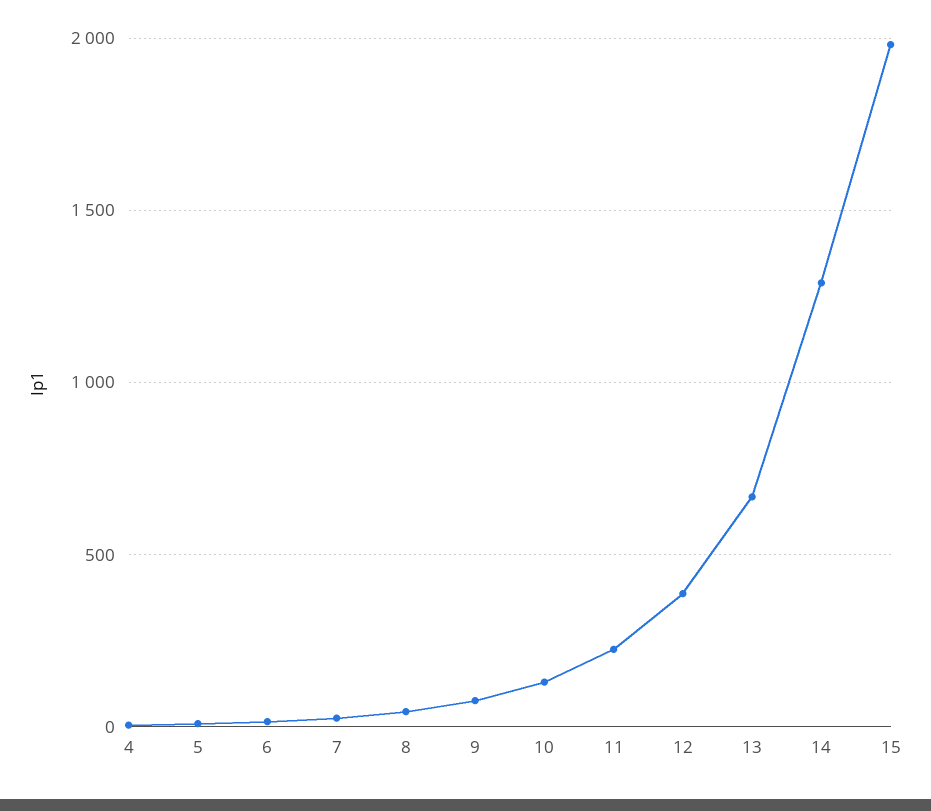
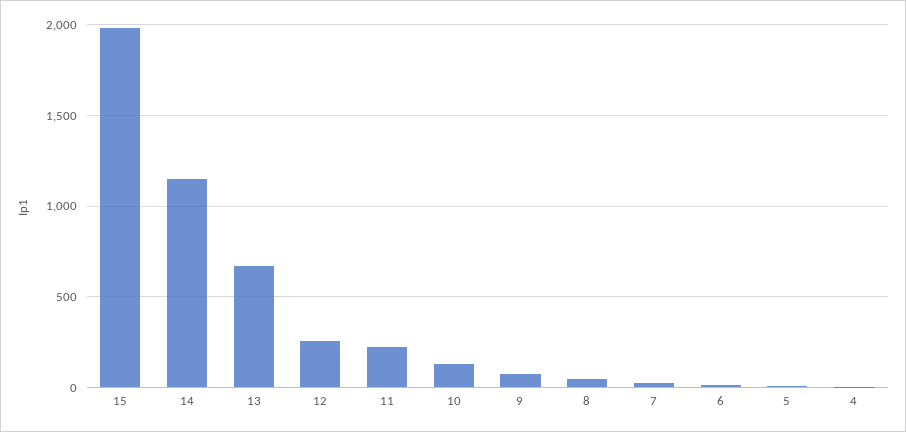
12: 400 -> 250
14: 1300 -> 1150

